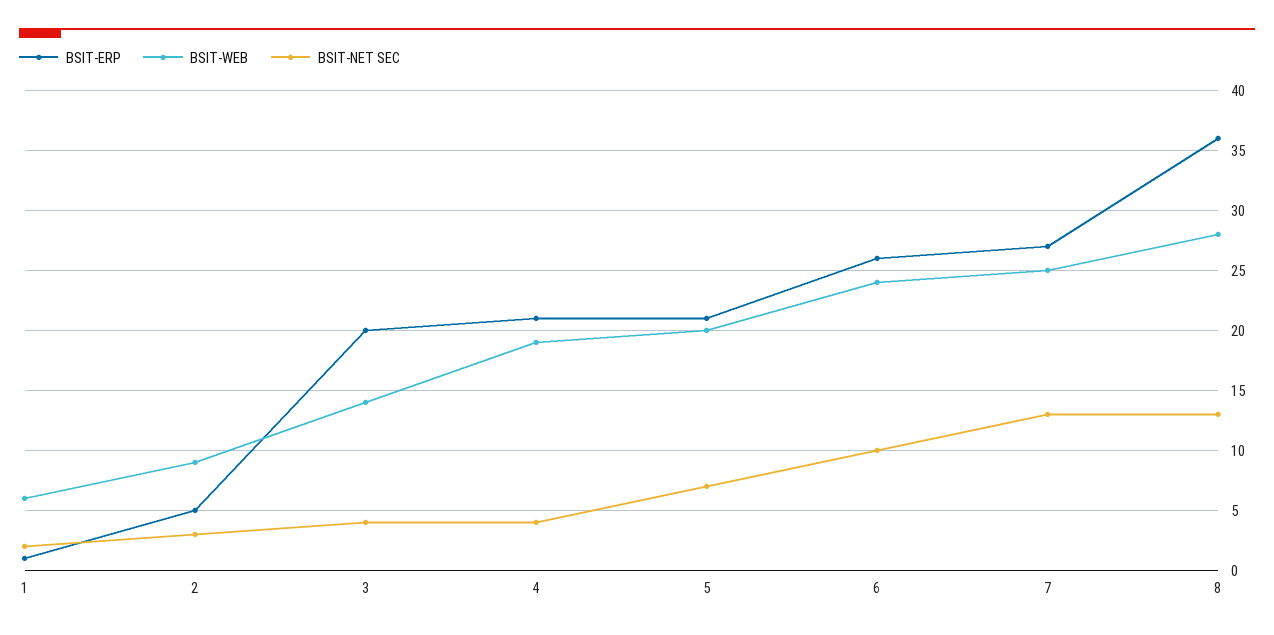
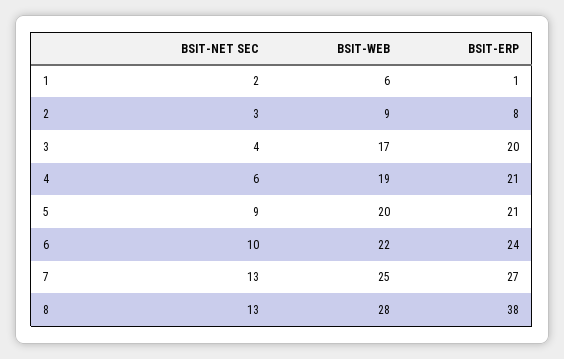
BSIT-ERP, 2: 5 -> 8
BSIT-WEB, 3: 14 -> 17
BSIT-NET SEC, 4: 4 -> 6
BSIT-NET SEC, 5: 7 -> 9
BSIT-ERP, 6: 26 -> 24
BSIT-WEB, 6: 24 -> 22
BSIT-ERP, 8: 36 -> 38

